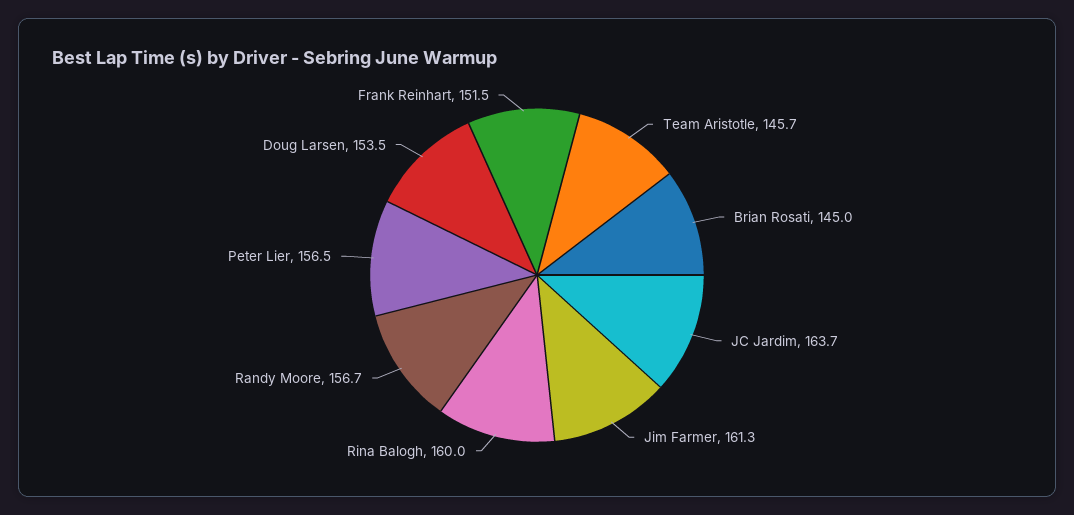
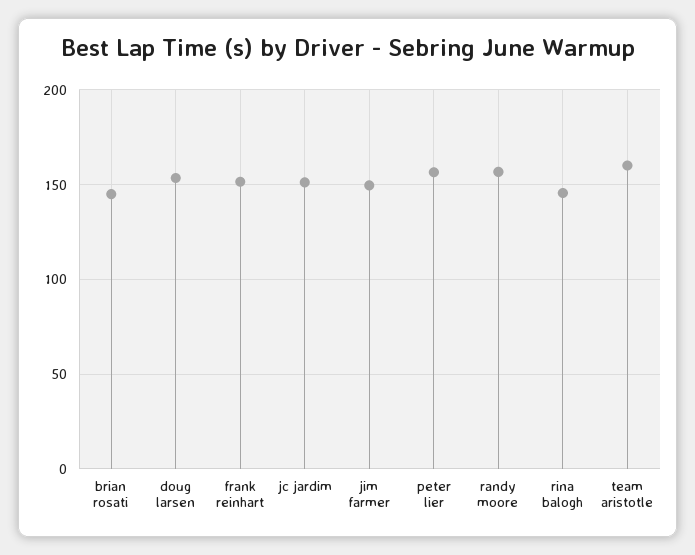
Team Aristotle: 145.7 -> 160
JC Jardim: 163.7 -> 150
Jim Farmer: 161.3 -> 150
Rina Balogh: 160 -> 145

